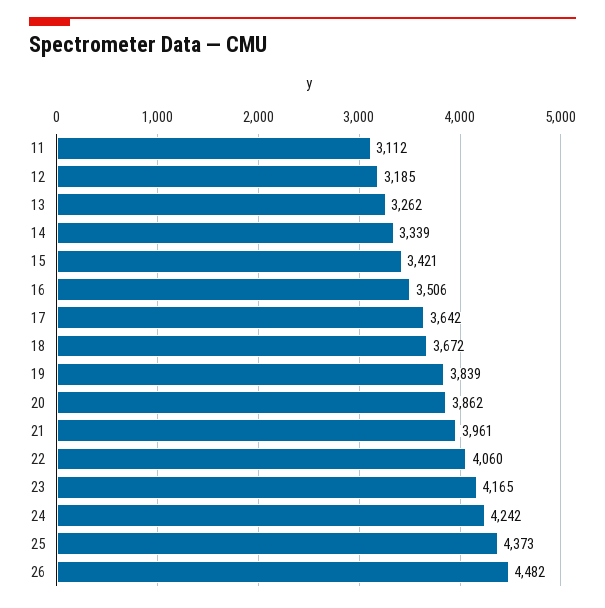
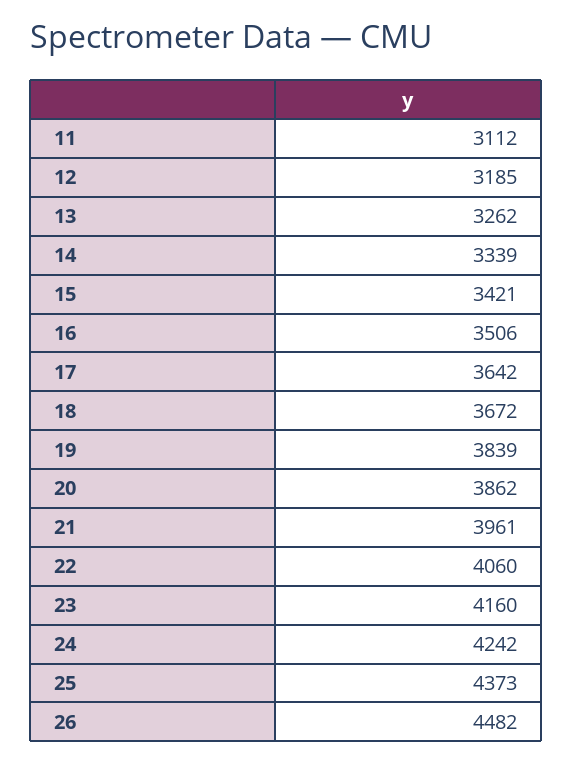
23: 4165 -> 4160

